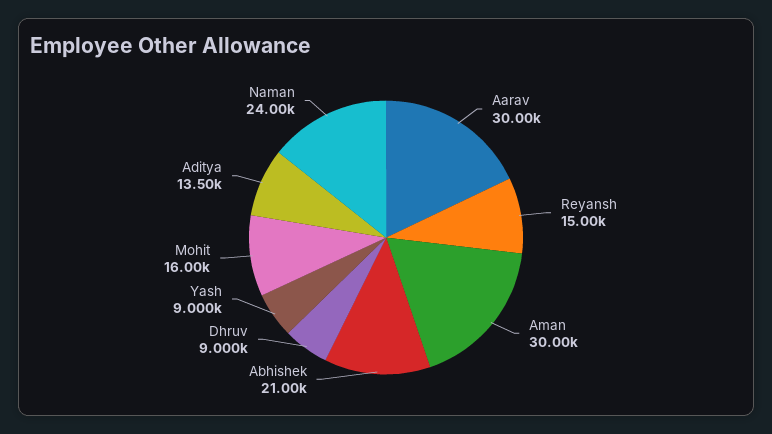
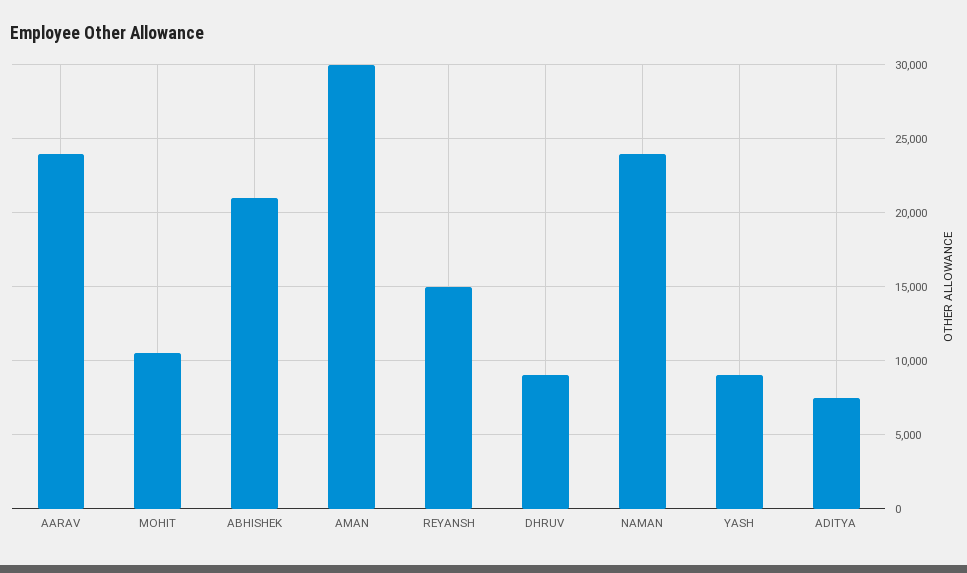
Aarav: 30000 -> 24000
Mohit: 16000 -> 10500
Aditya: 13500 -> 7500

